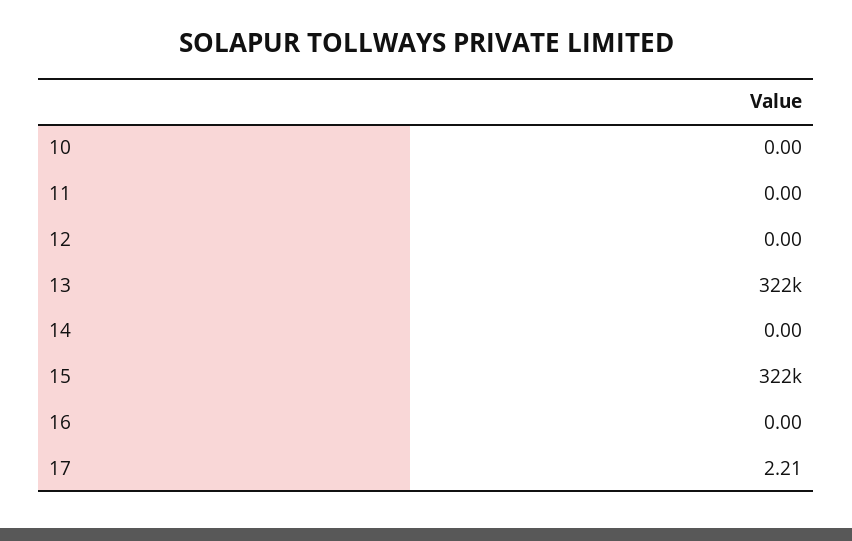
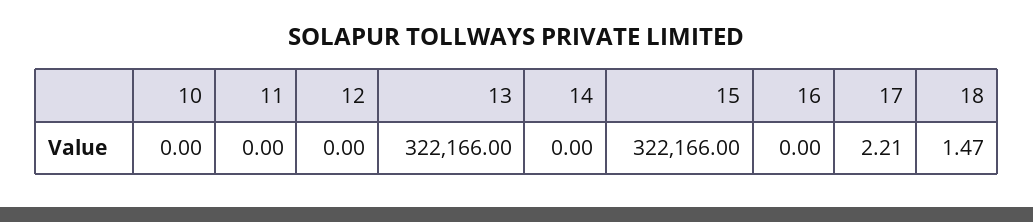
18: none -> 1.47

